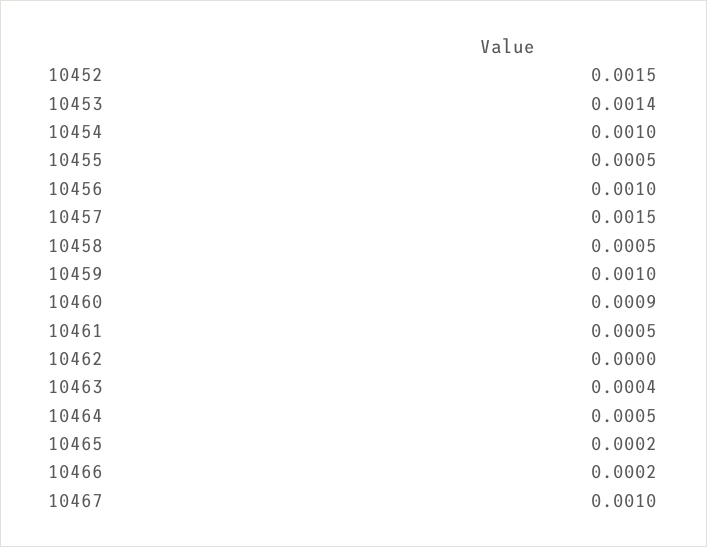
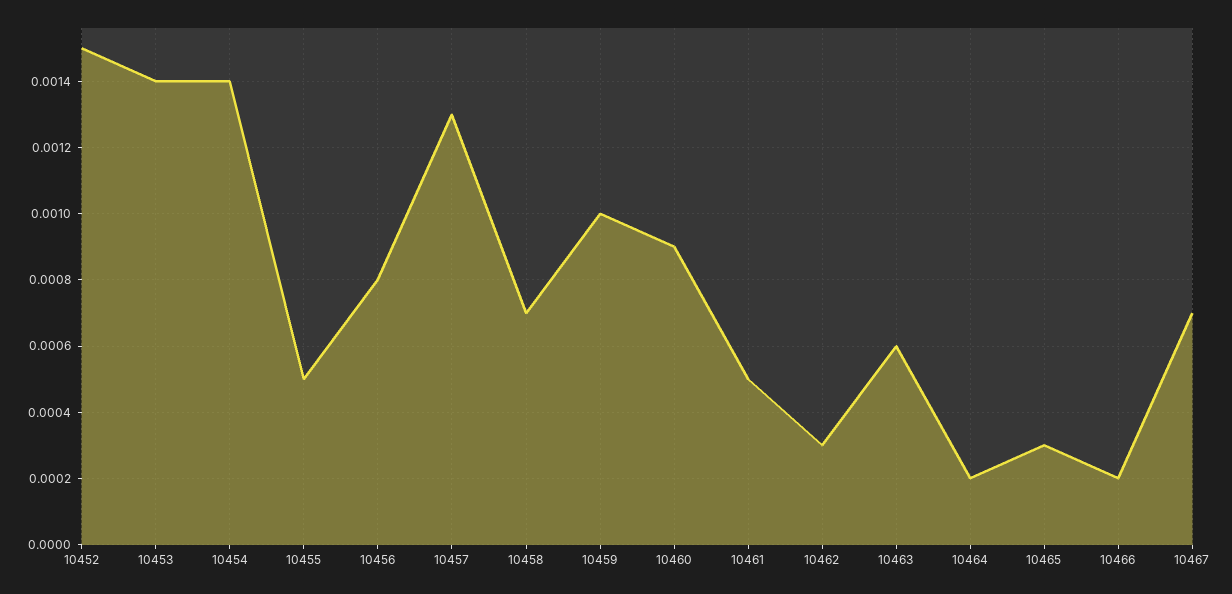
10454: 0.001 -> 0.0014
10456: 0.001 -> 0.0008
10457: 0.0015 -> 0.0013
10458: 0.0005 -> 0.0007
10462: 0 -> 0.0003
10463: 0.0004 -> 0.0006
10464: 0.0005 -> 0.0002
10465: 0.0002 -> 0.0003
10467: 0.001 -> 0.0007

